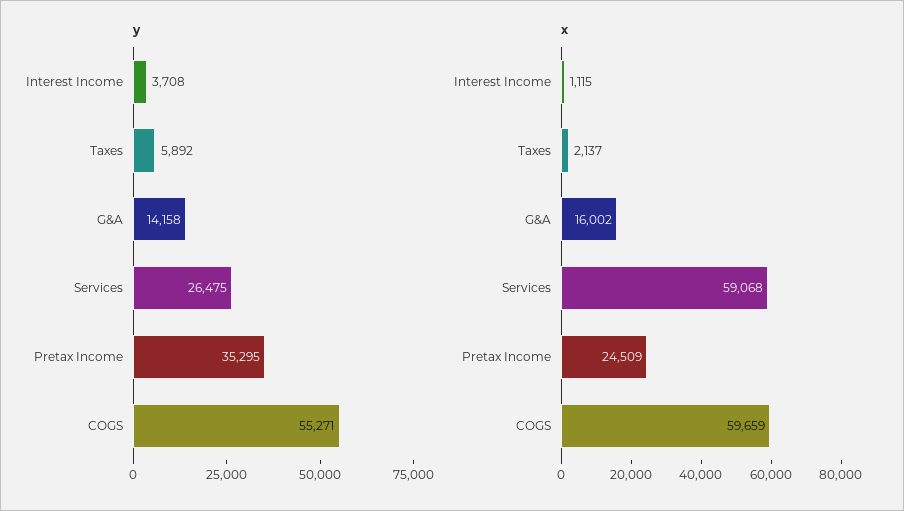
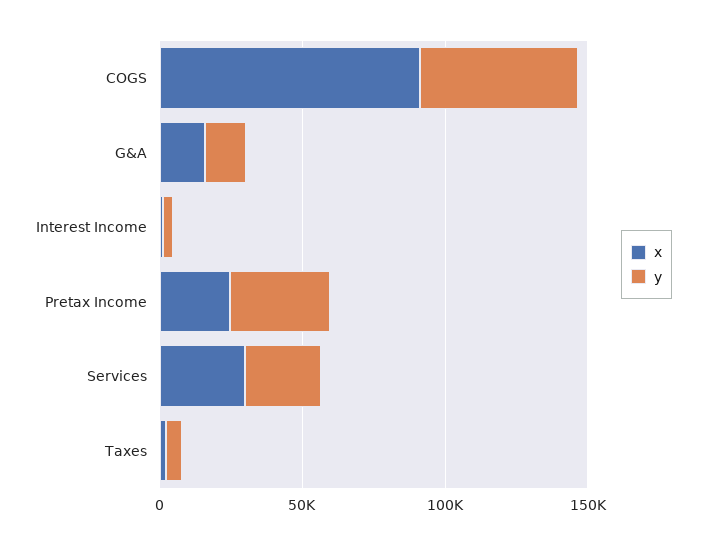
x, Services: 59068 -> 30000
x, COGS: 59659 -> 90000

